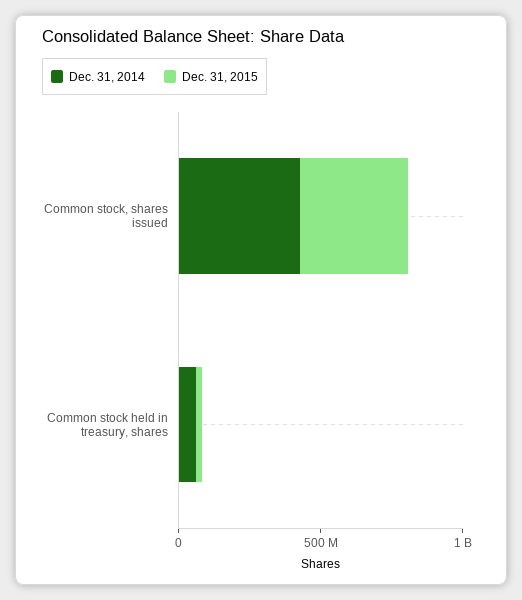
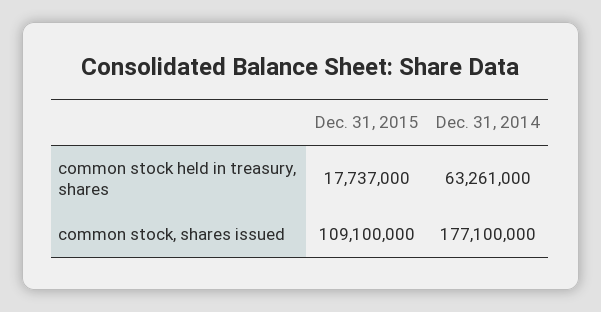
Dec. 31, 2014, Common stock, shares issued: 400000000 -> 177100000
Dec. 31, 2015, Common stock, shares issued: 400000000 -> 109100000

